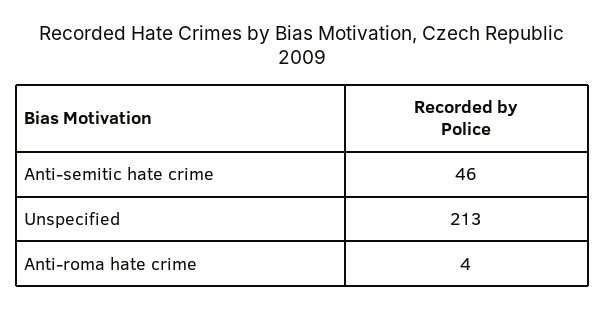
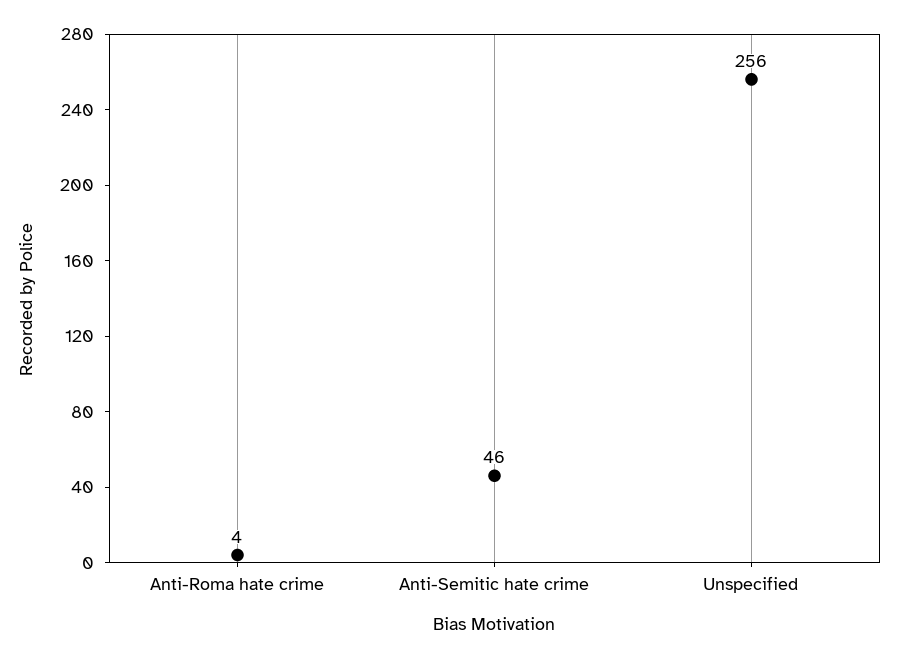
Unspecified: 213 -> 256

